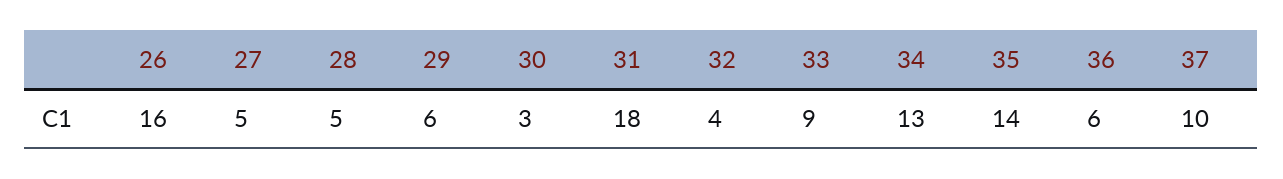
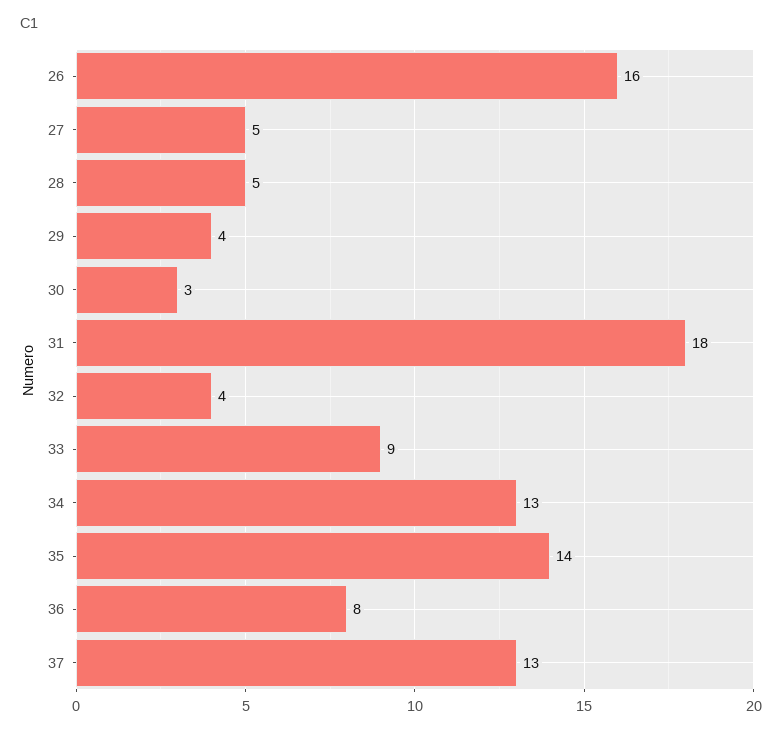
29: 6 -> 4
36: 6 -> 8
37: 10 -> 13

